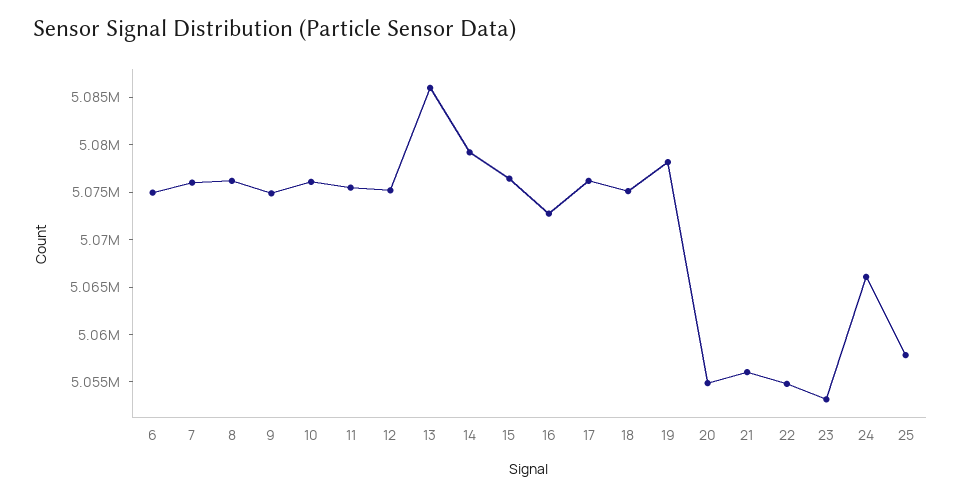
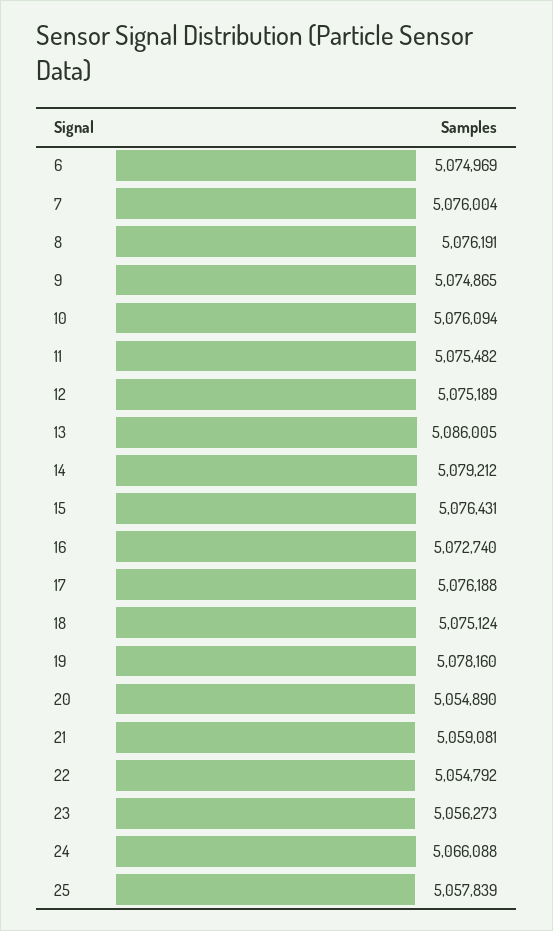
21: 5056000 -> 5059081
23: 5053000 -> 5056273

